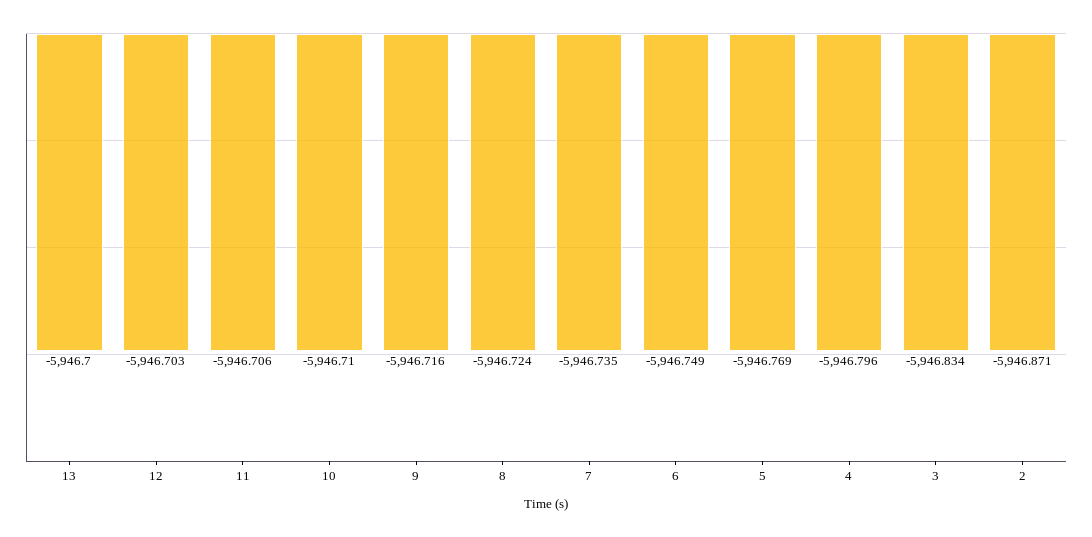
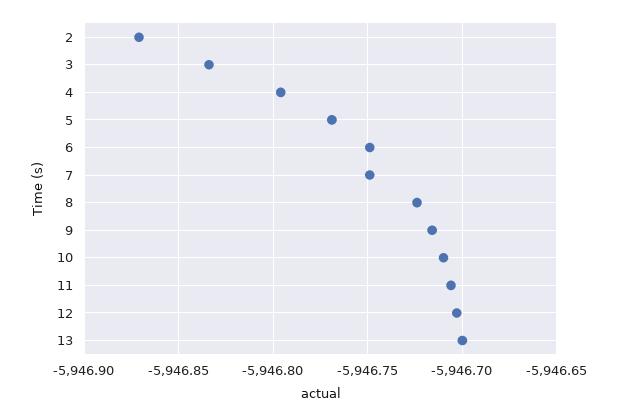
7: -5946.735 -> -5946.75

